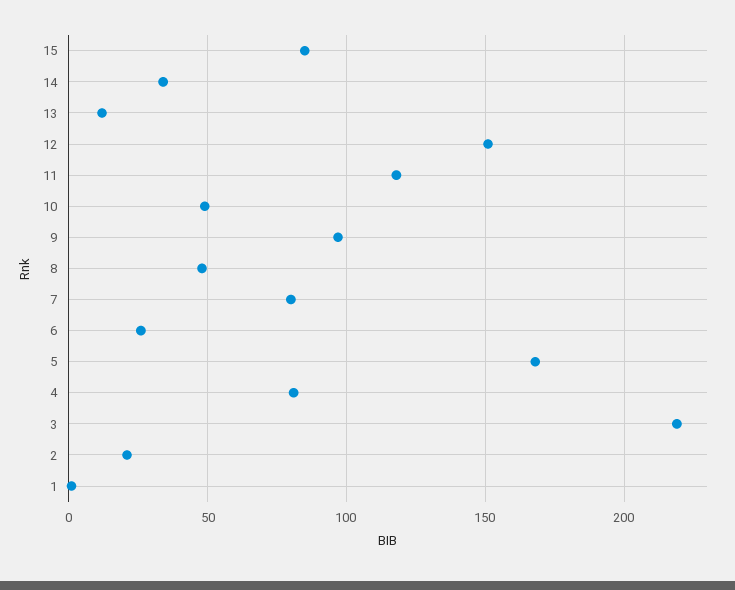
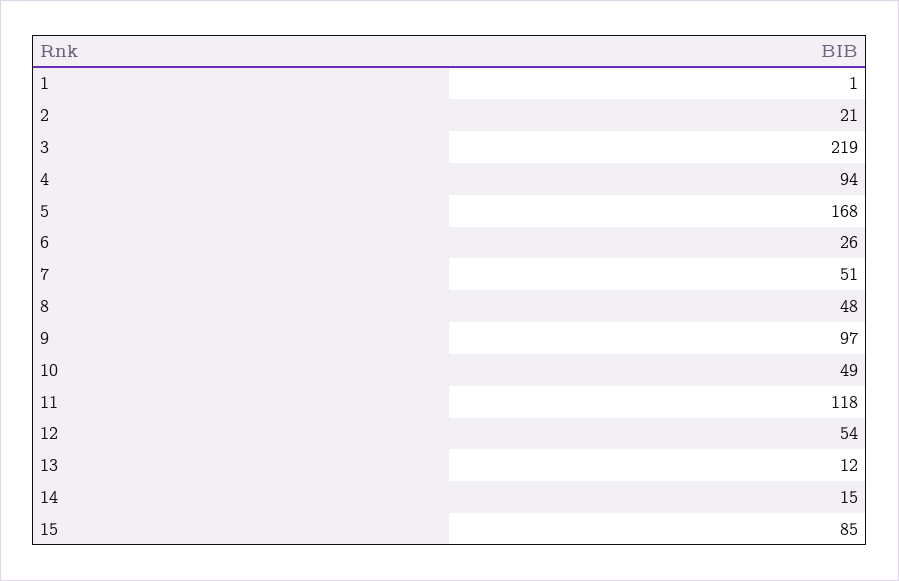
14: 35 -> 15
12: 150 -> 54
7: 80 -> 51
4: 80 -> 94

